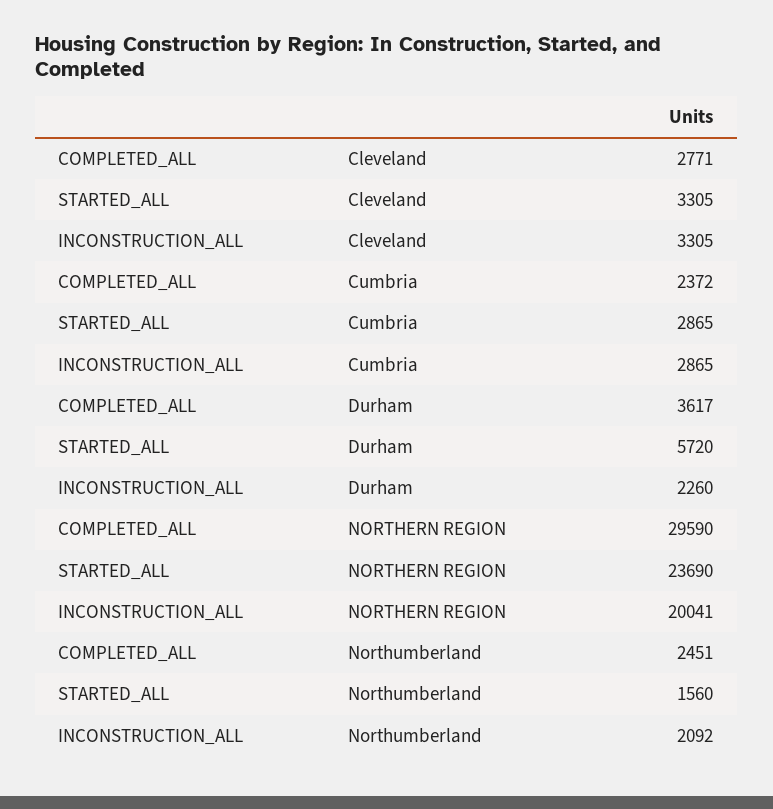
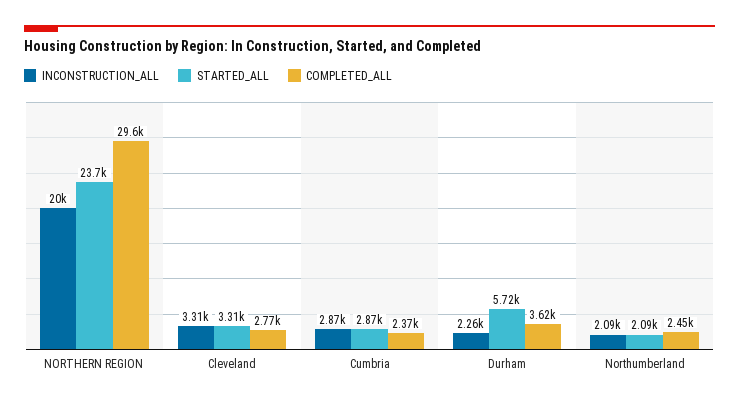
STARTED_ALL, Northumberland: 1560 -> 2090

